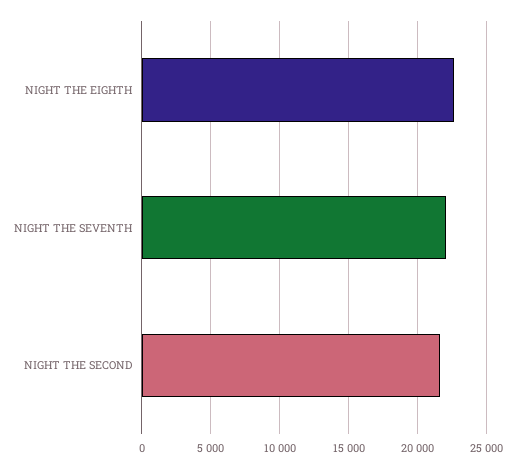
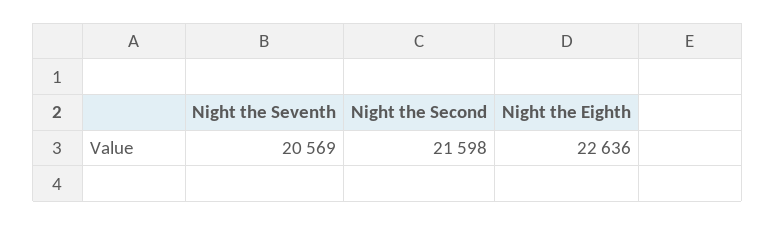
NIGHT THE SEVENTH: 22000 -> 20569

